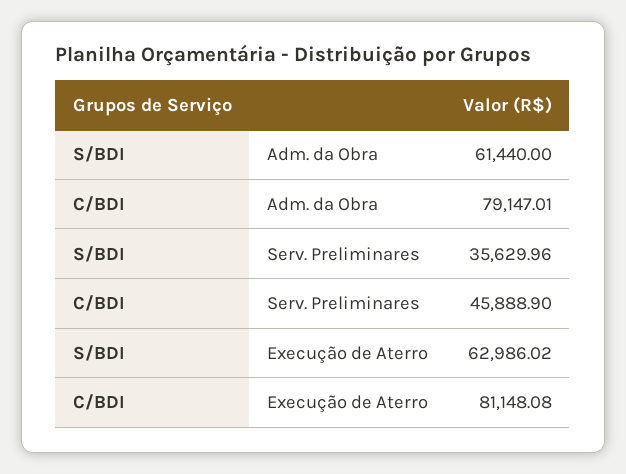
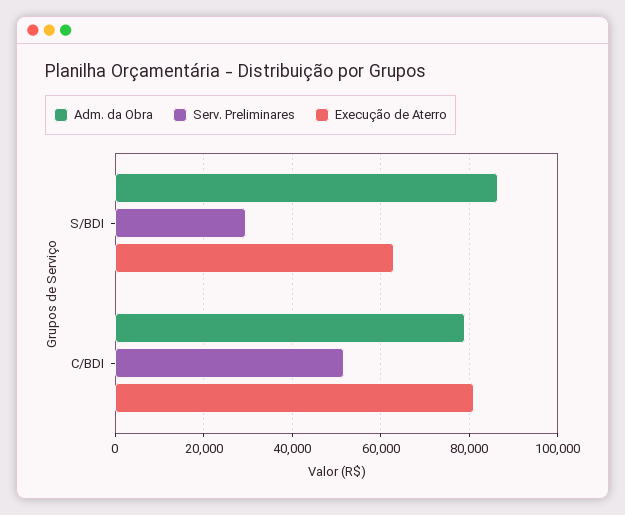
Adm. da Obra, S/BDI: 61440 -> 86000
Serv. Preliminares, S/BDI: 35629.96 -> 30000
Serv. Preliminares, C/BDI: 45888.9 -> 52000

